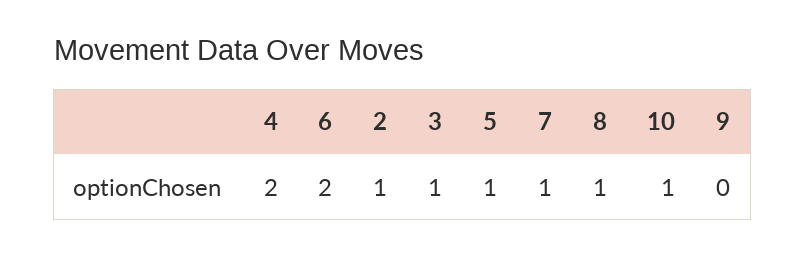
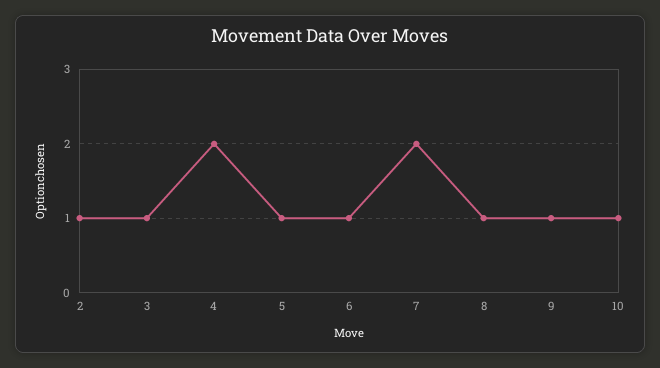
6: 2 -> 1
7: 1 -> 2
9: 0 -> 1

